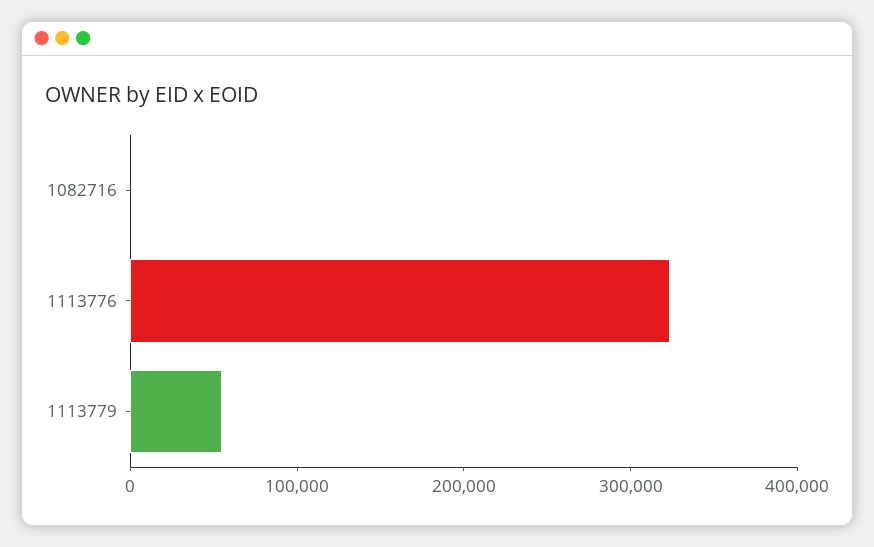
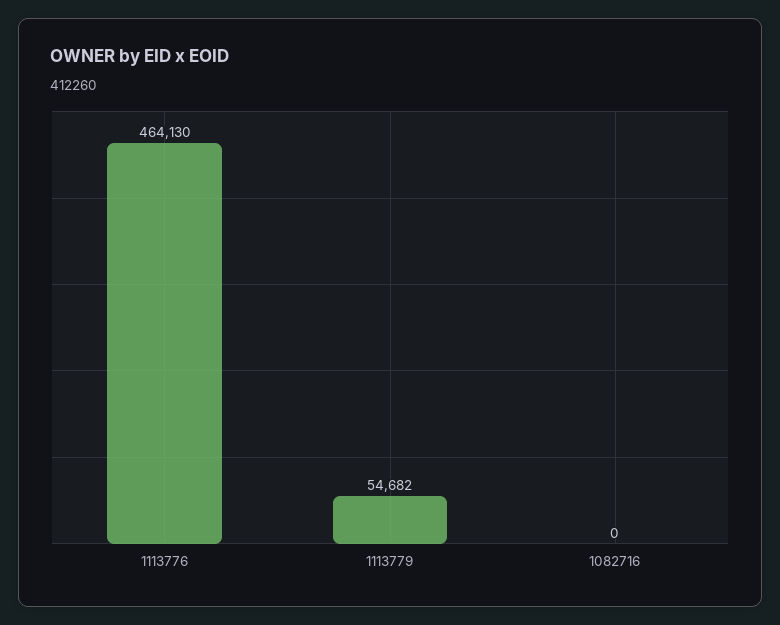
1113776: 320000 -> 464130

